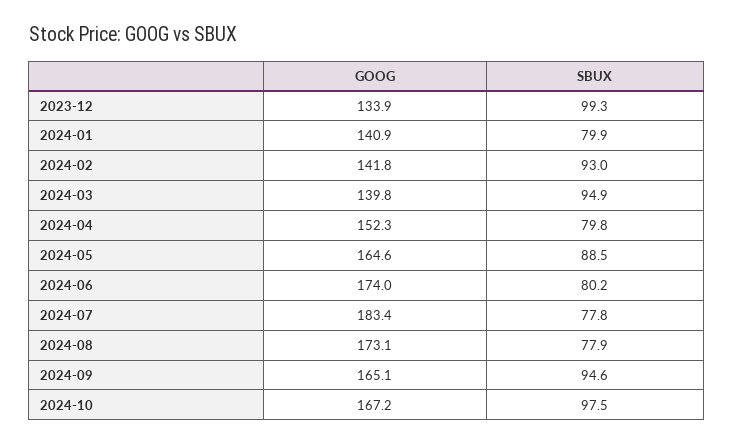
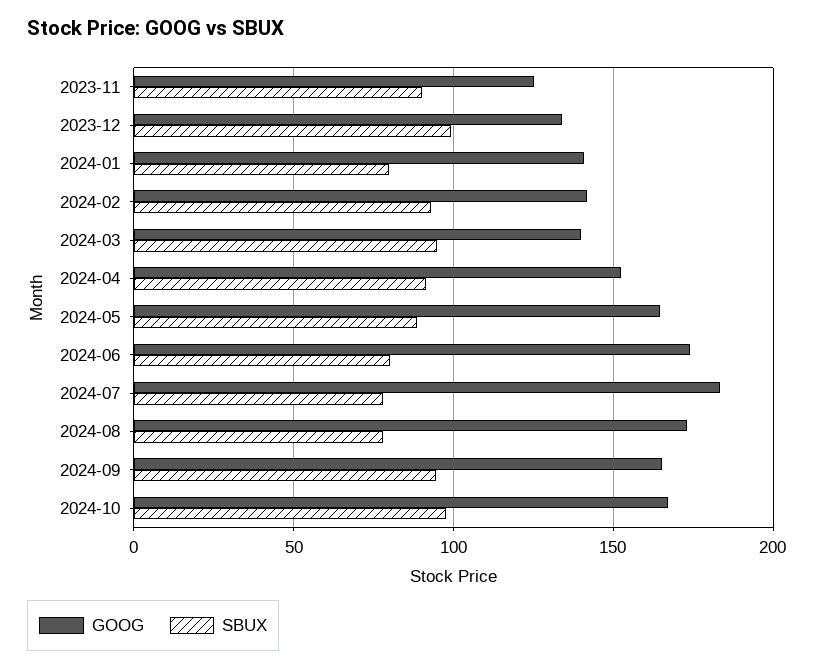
SBUX, 2024-04: 79.8 -> 90
GOOG, 2023-11: none -> 125
SBUX, 2023-11: none -> 90

